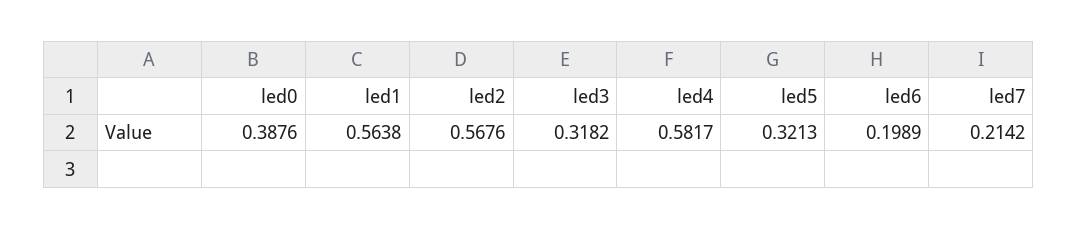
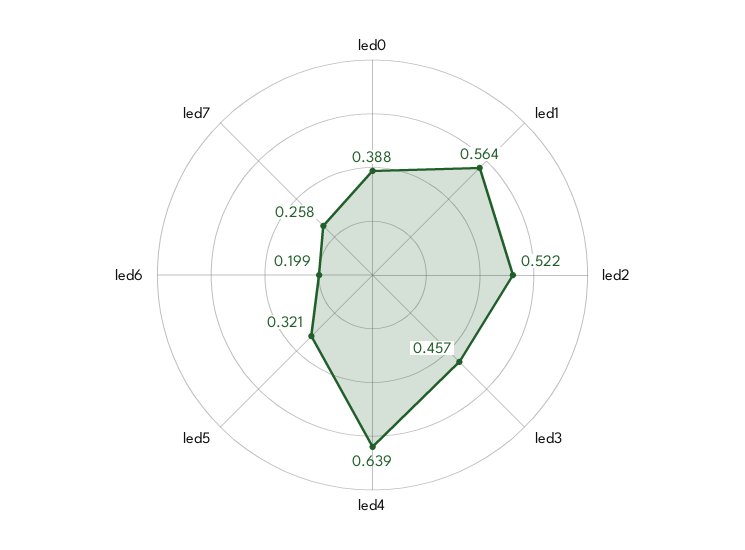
led2: 0.5676 -> 0.522
led3: 0.3182 -> 0.457
led4: 0.5817 -> 0.639
led7: 0.2142 -> 0.258

